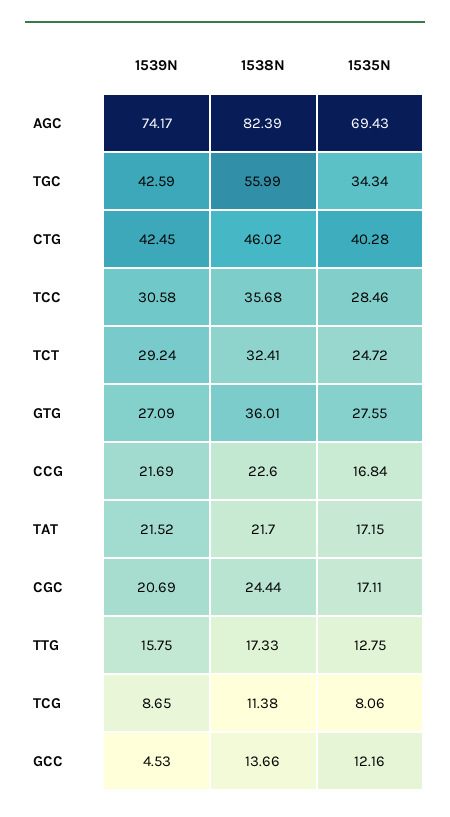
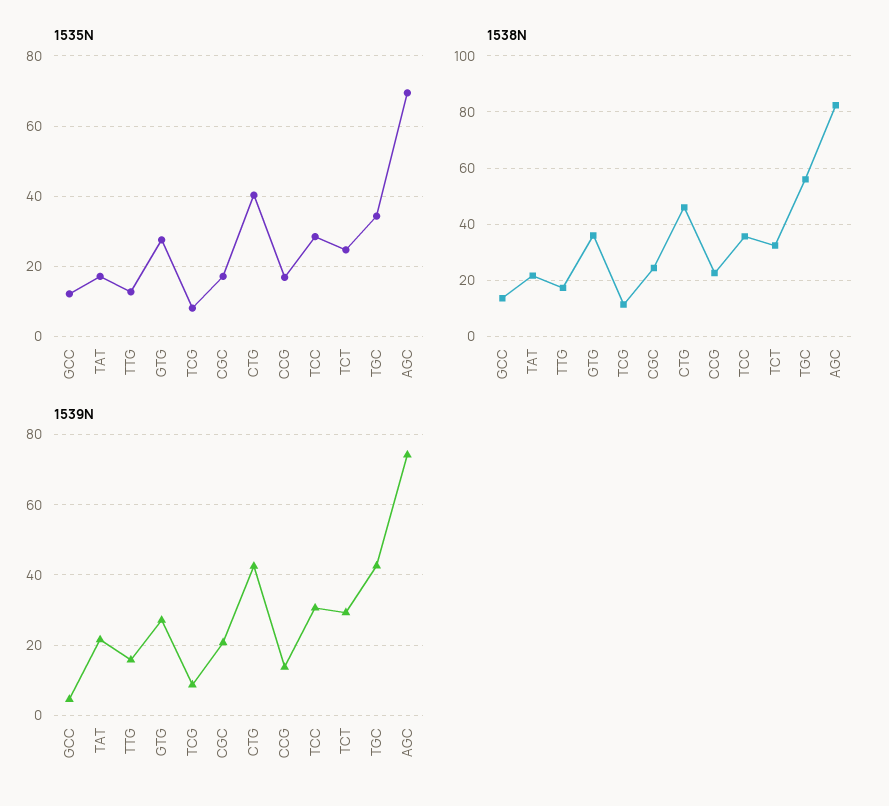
1539N, CCG: 21.69 -> 14

